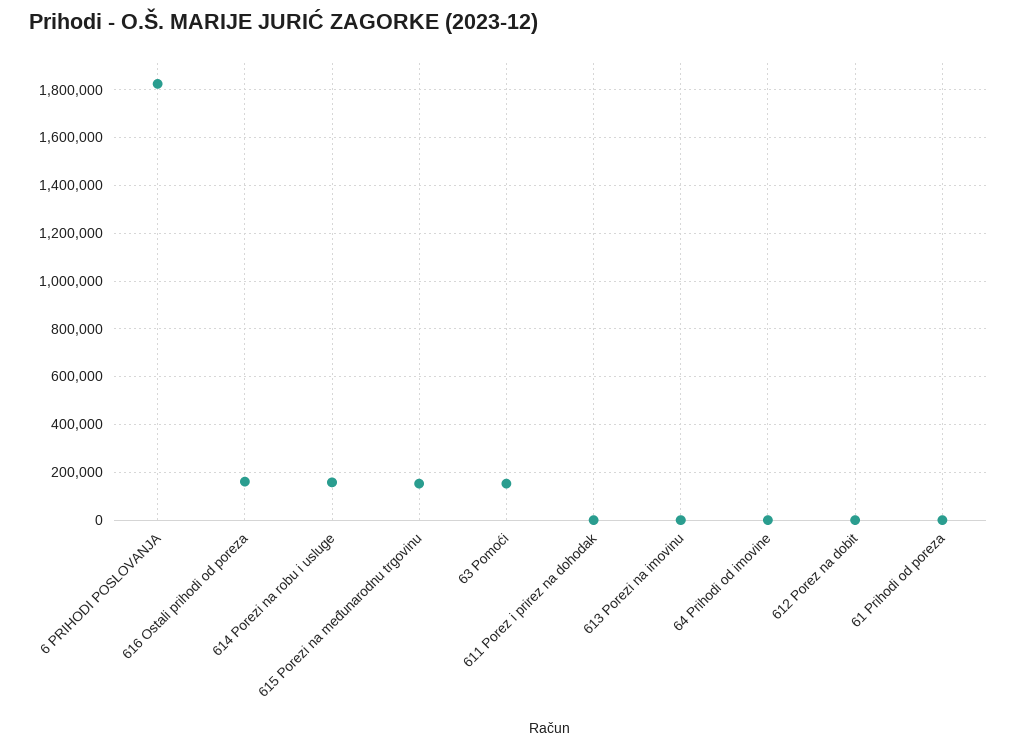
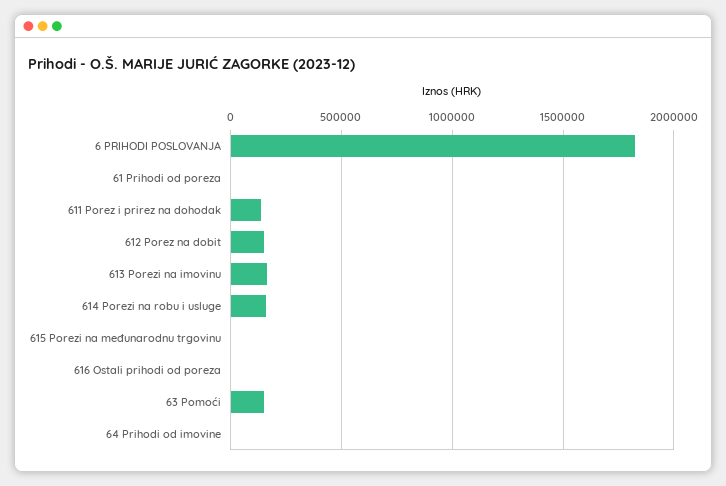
616 Ostali prihodi od poreza: 150000 -> 0
615 Porezi na međunarodnu trgovinu: 150000 -> 0
611 Porez i prirez na dohodak: 0 -> 150000
613 Porezi na imovinu: 0 -> 150000
612 Porez na dobit: 0 -> 150000

